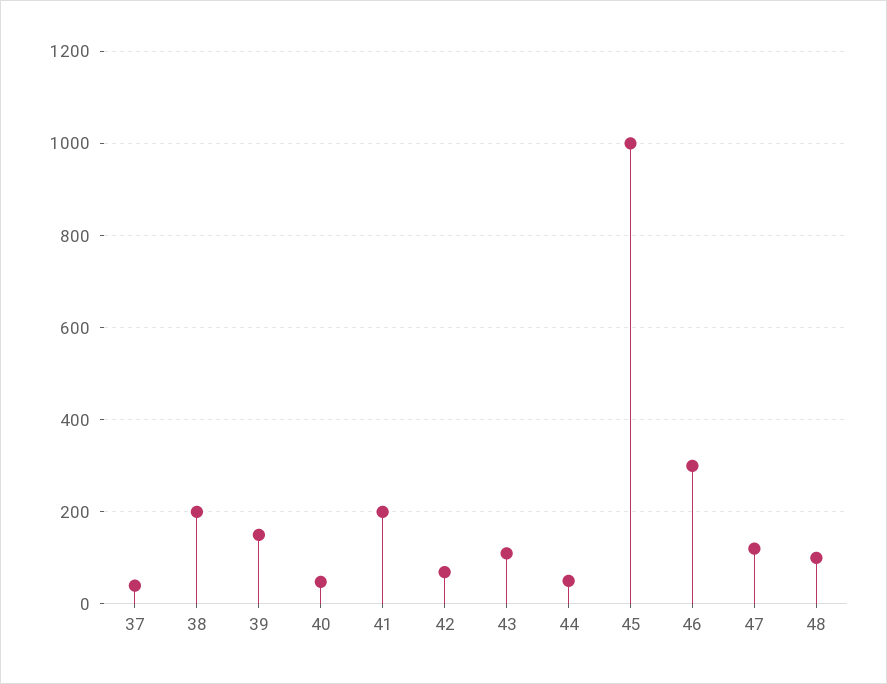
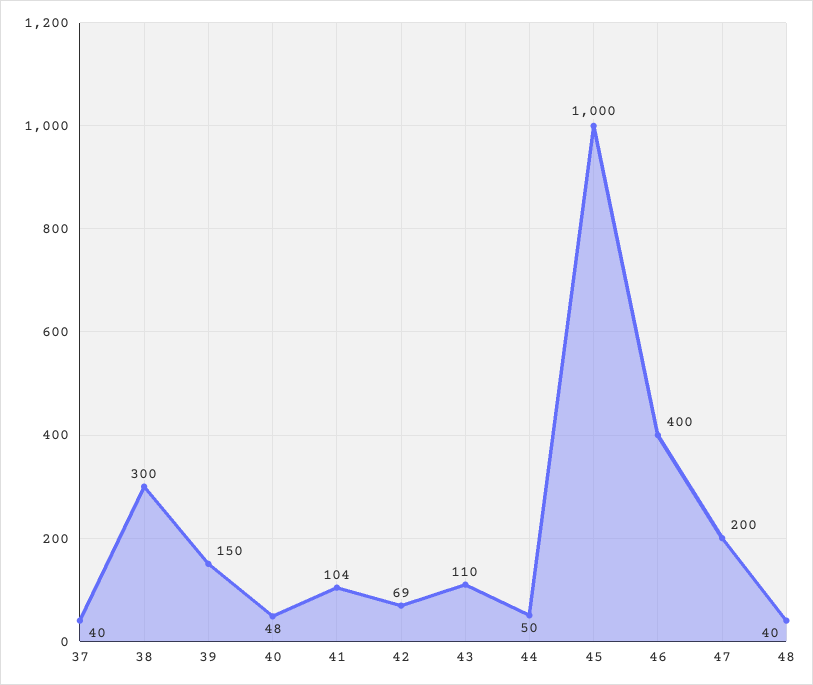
38: 200 -> 300
41: 200 -> 104
46: 300 -> 400
47: 120 -> 200
48: 100 -> 40

